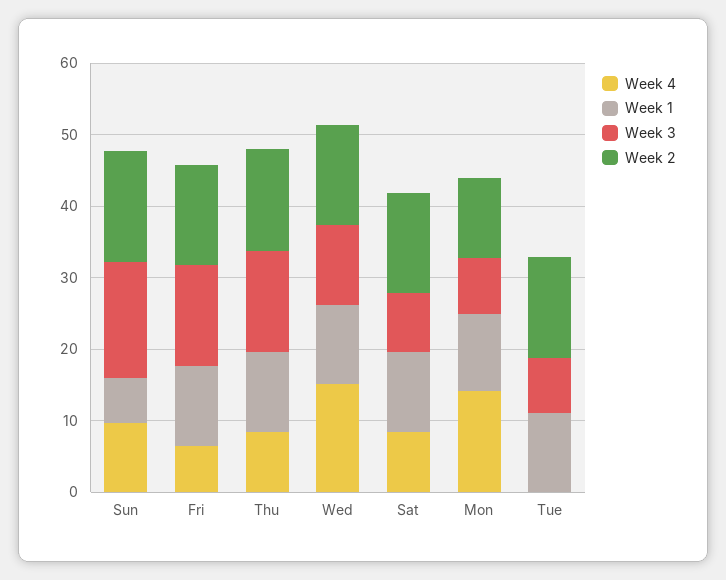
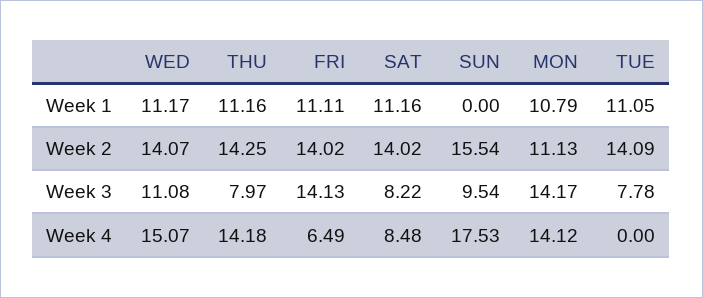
Week 4, Sun: 10 -> 17.53
Week 1, Sun: 6 -> 0
Week 3, Sun: 16 -> 9.54
Week 4, Thu: 8 -> 14.18
Week 3, Thu: 14 -> 7.97
Week 3, Mon: 8 -> 14.17

